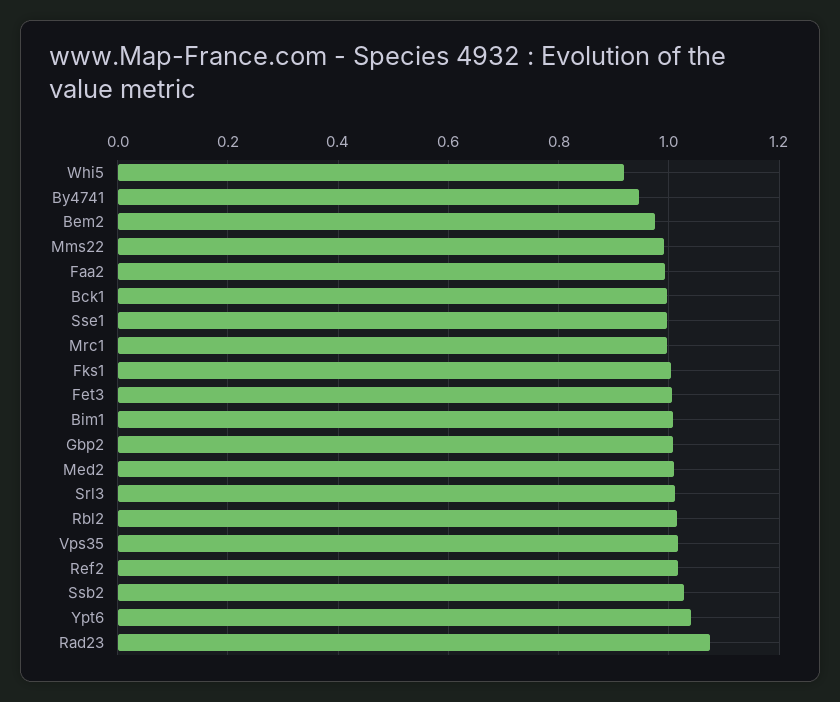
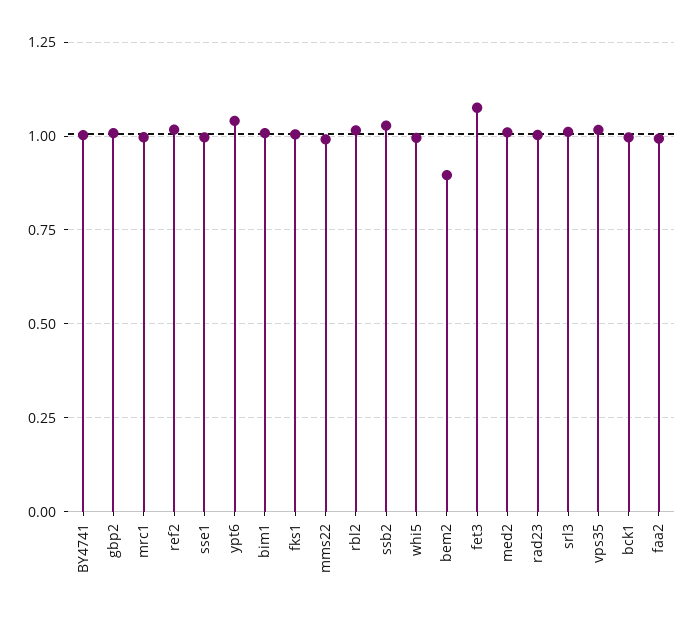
Whi5: 0.92 -> 1
By4741: 0.94 -> 1
Bem2: 0.98 -> 0.9
Fet3: 1 -> 1.075
Rad23: 1.08 -> 1

